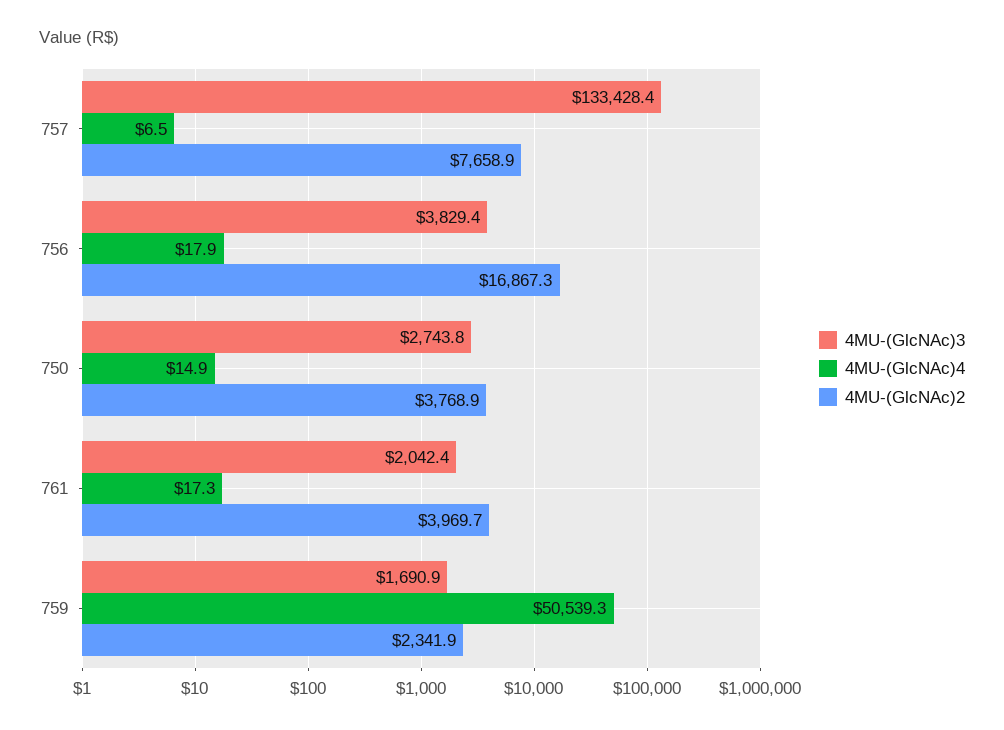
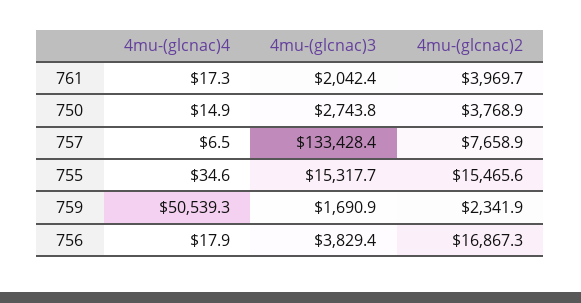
4MU-(GlcNAc)4, 755: none -> 34.6
4MU-(GlcNAc)3, 755: none -> 15317.7
4MU-(GlcNAc)2, 755: none -> 15465.6

